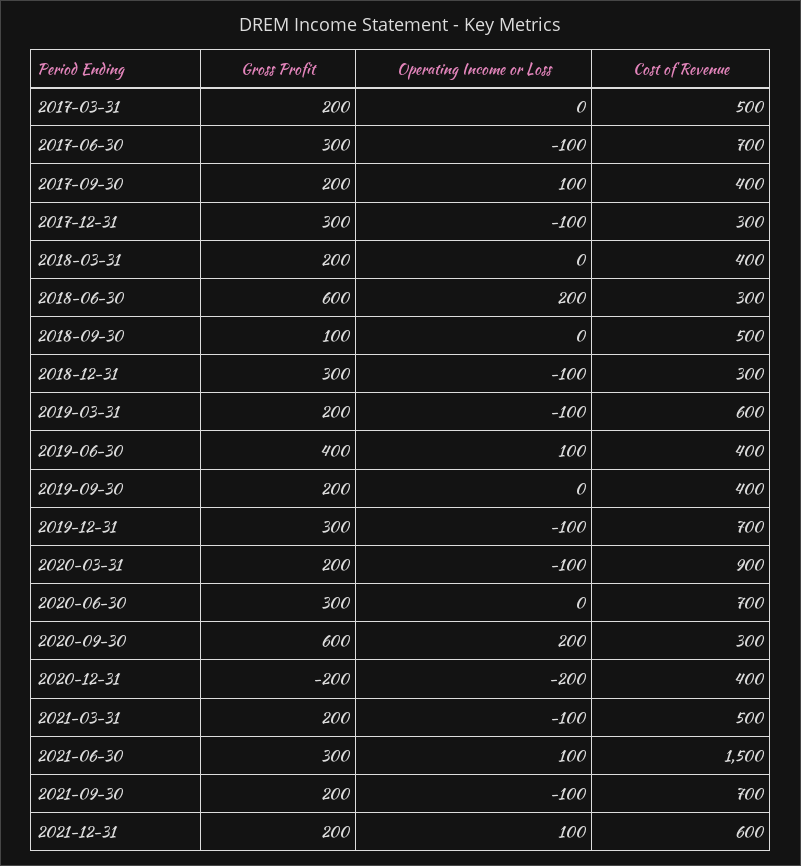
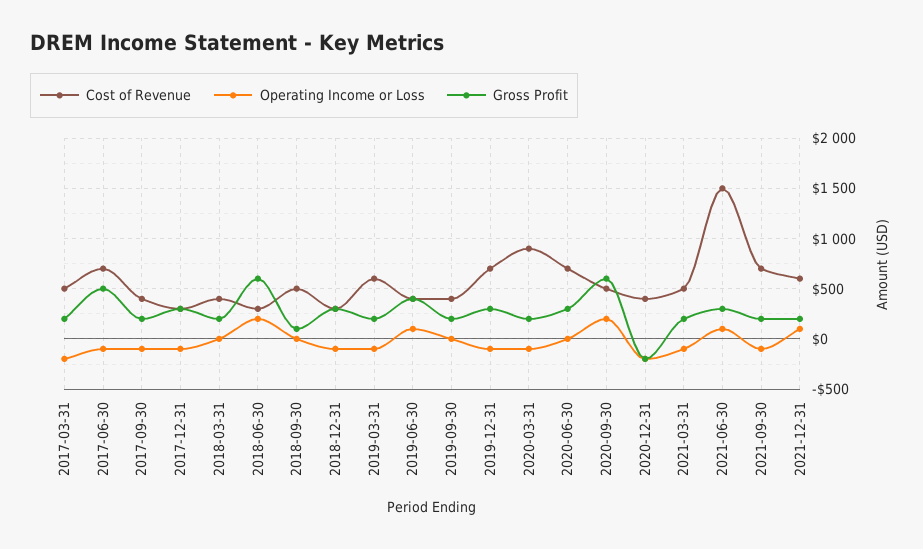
Operating Income or Loss, 2017-03-31: 0 -> -200
Gross Profit, 2017-06-30: 300 -> 500
Operating Income or Loss, 2017-09-30: 100 -> -100
Cost of Revenue, 2020-09-30: 300 -> 500

